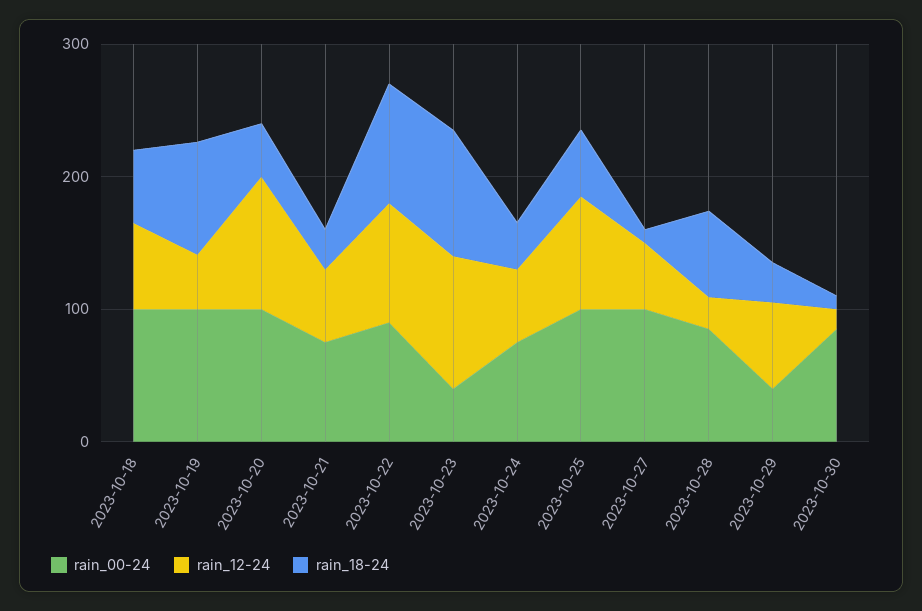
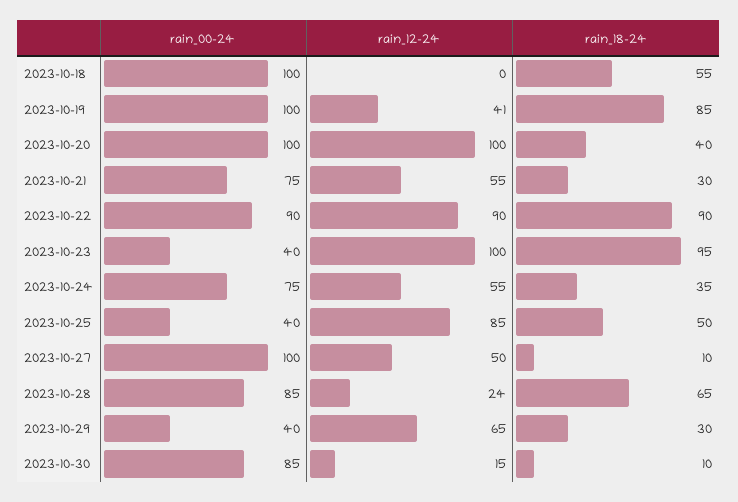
rain_12-24, 2023-10-18: 60 -> 0
rain_00-24, 2023-10-25: 100 -> 40

